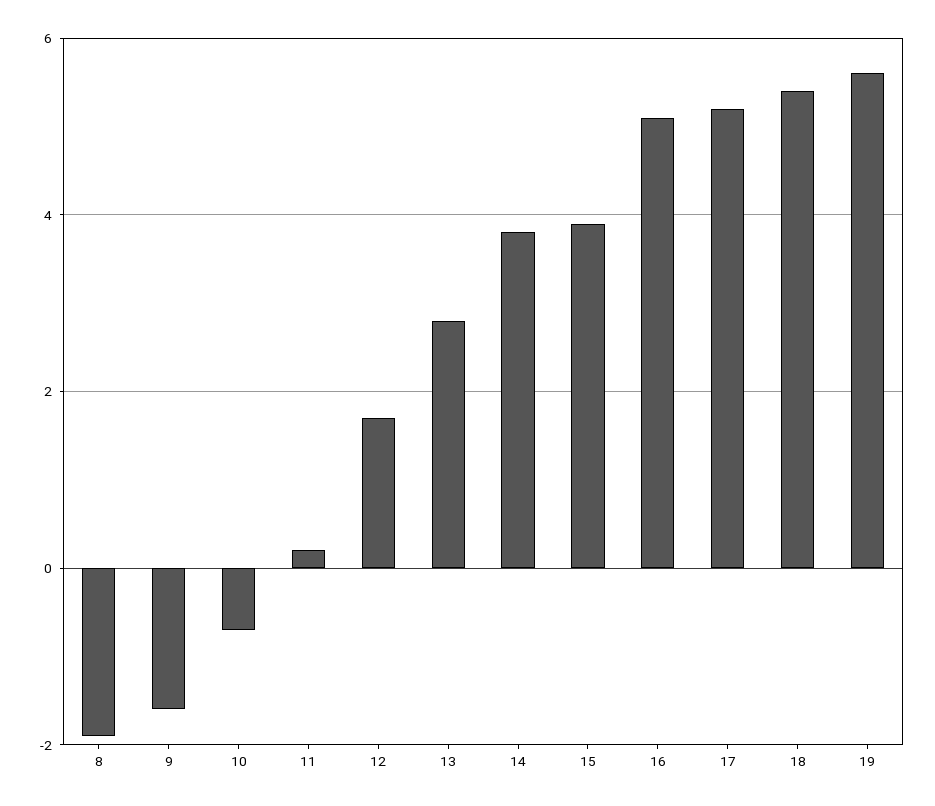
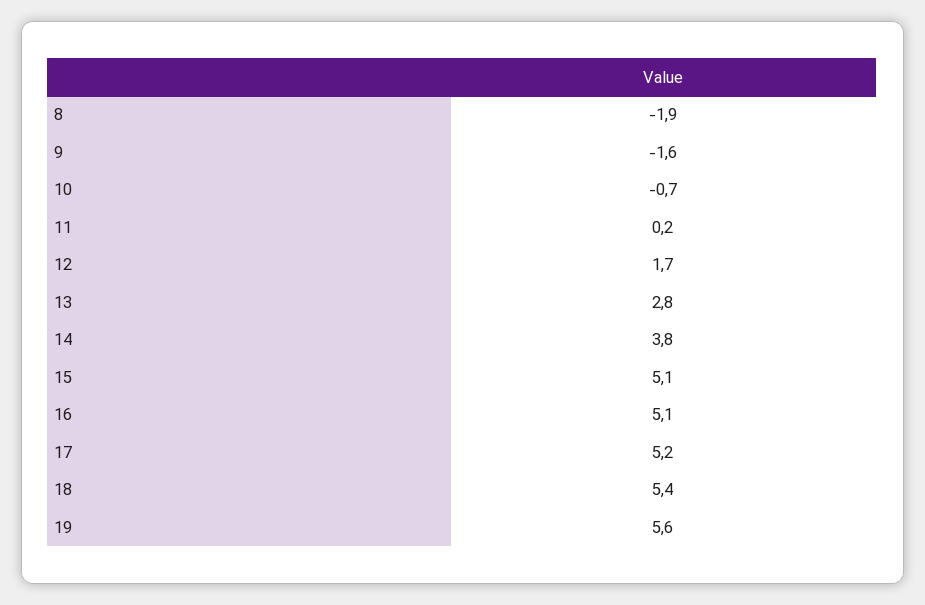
15: 4 -> 5.1

